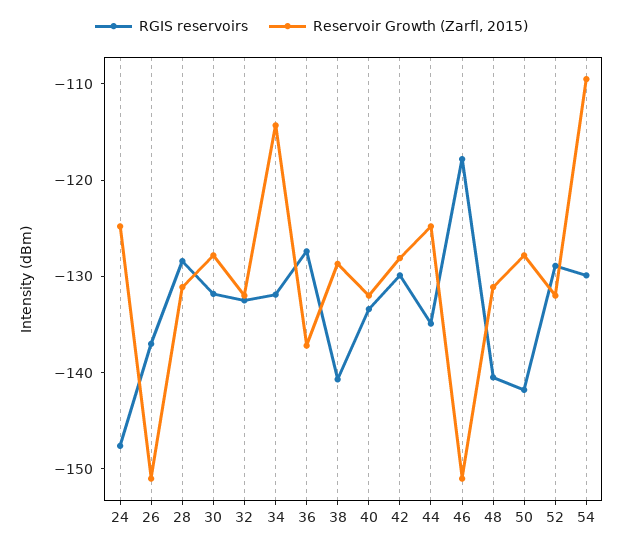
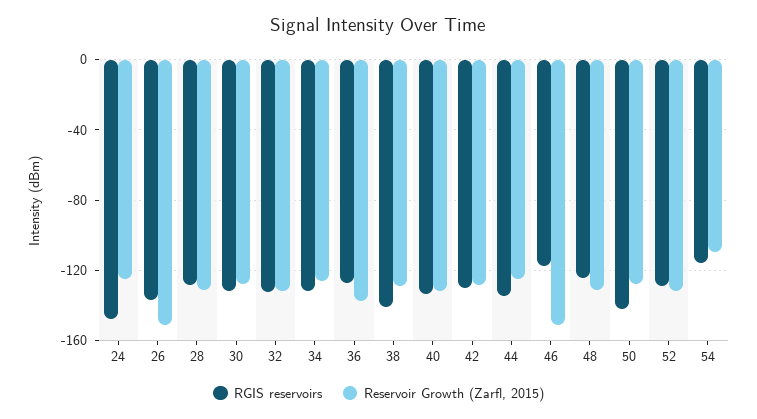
Reservoir Growth (Zarfl, 2015), 34: -114 -> -125
RGIS reservoirs, 48: -140 -> -125
RGIS reservoirs, 54: -130 -> -115

